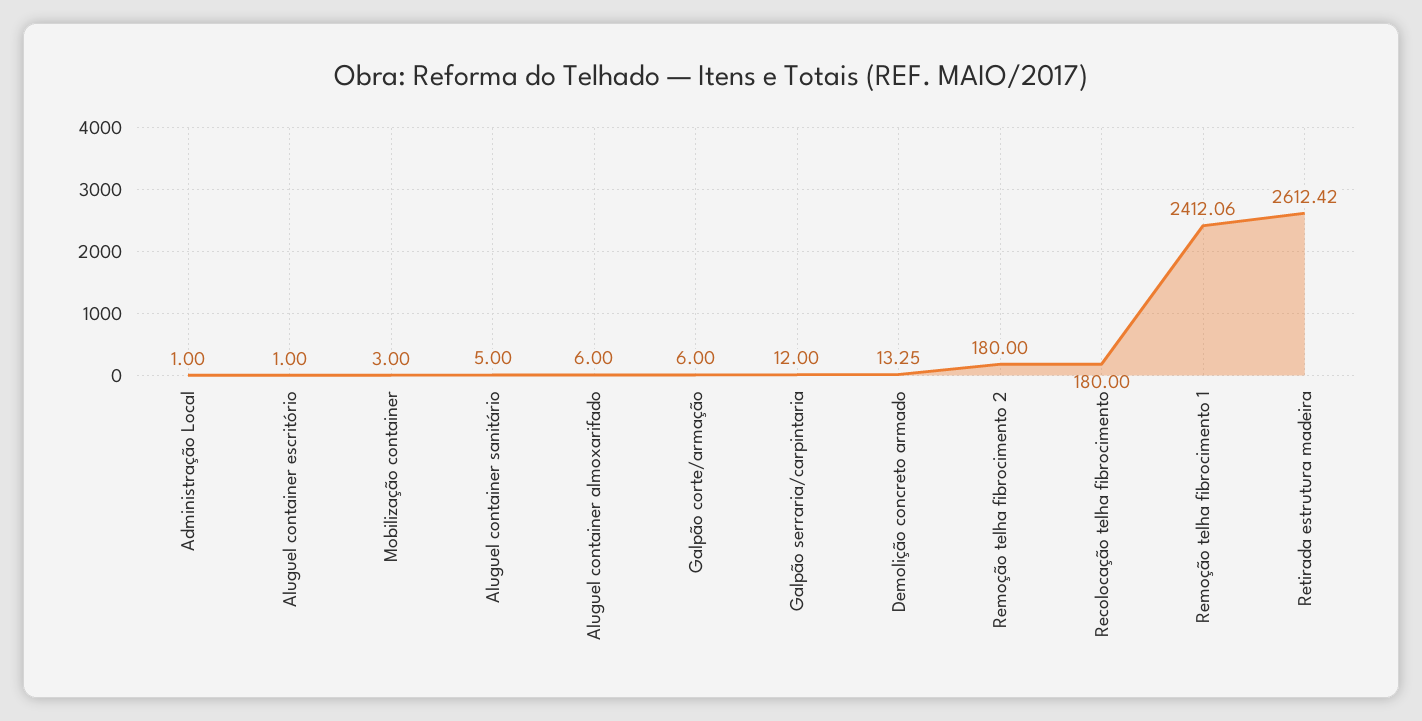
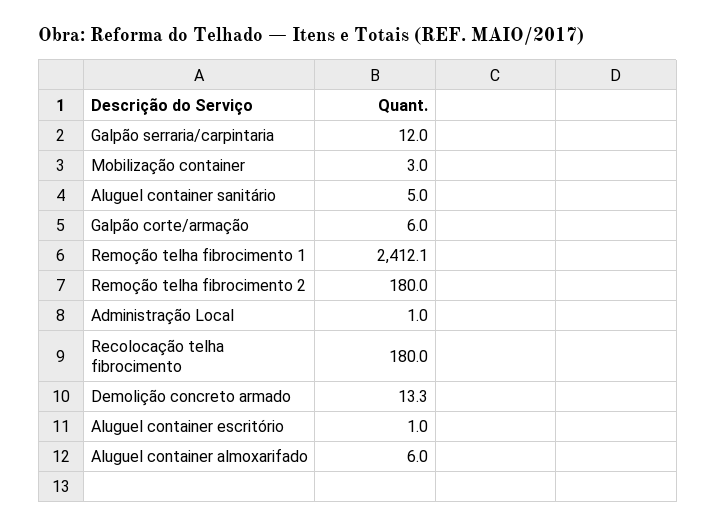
Retirada estrutura madeira: 2612.42 -> none

